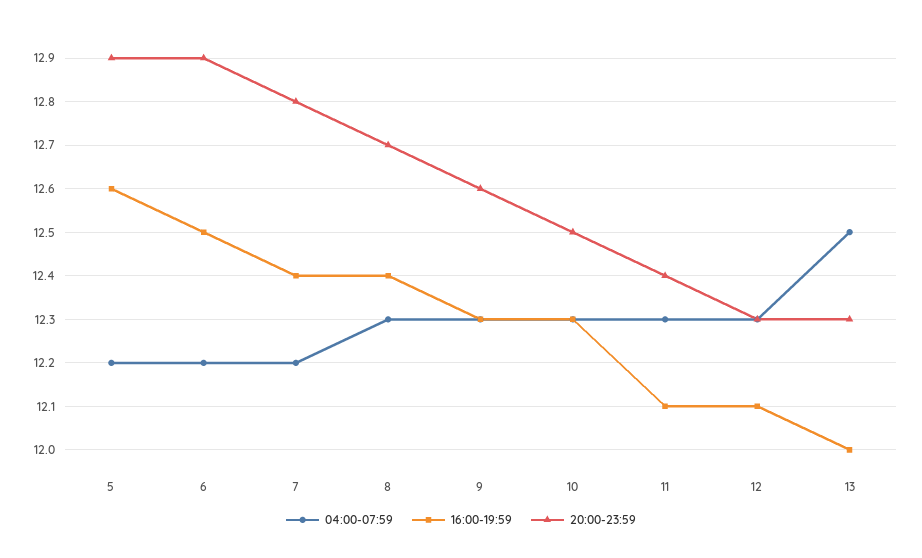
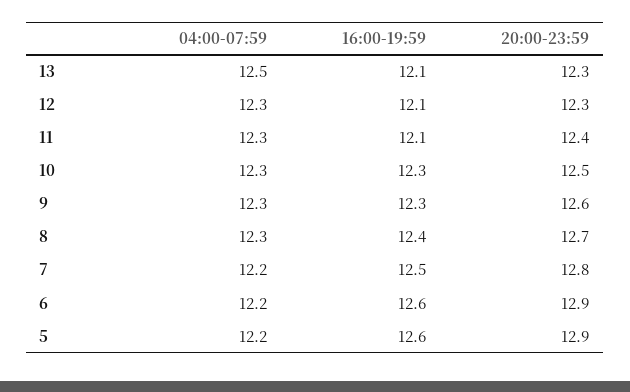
16:00-19:59, 6: 12.5 -> 12.6
16:00-19:59, 7: 12.4 -> 12.5
16:00-19:59, 13: 12 -> 12.1

